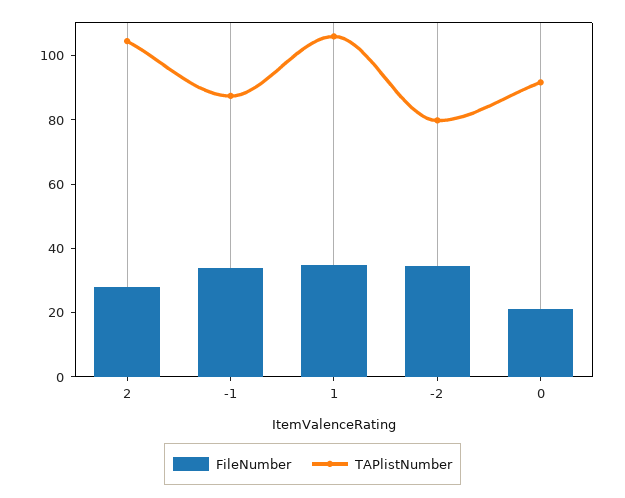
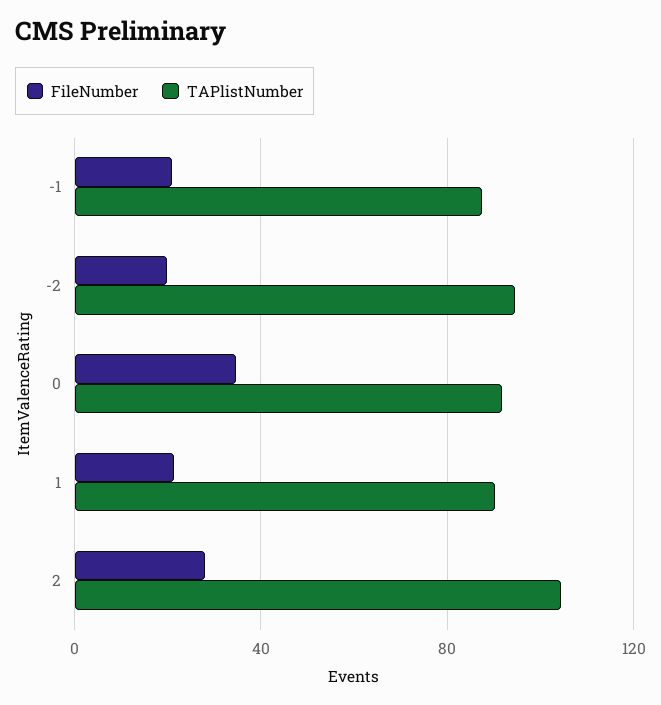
FileNumber, -1: 35 -> 20
FileNumber, 1: 35 -> 20
TAPlistNumber, 1: 105 -> 90
FileNumber, -2: 35 -> 20
TAPlistNumber, -2: 80 -> 95
FileNumber, 0: 20 -> 35

